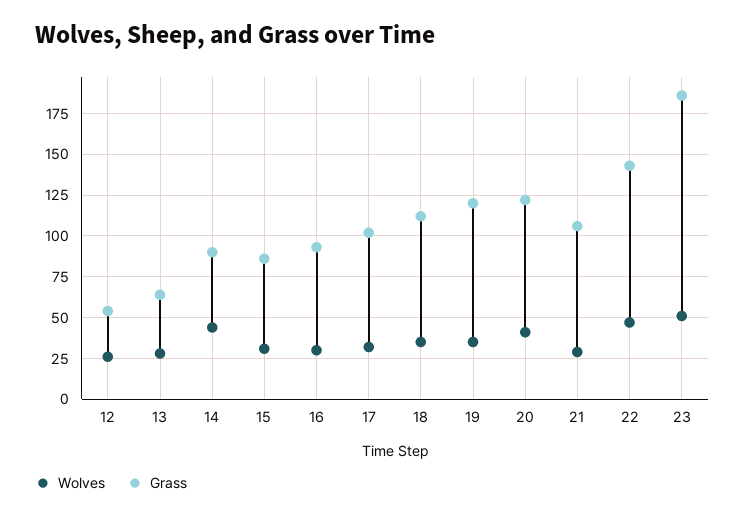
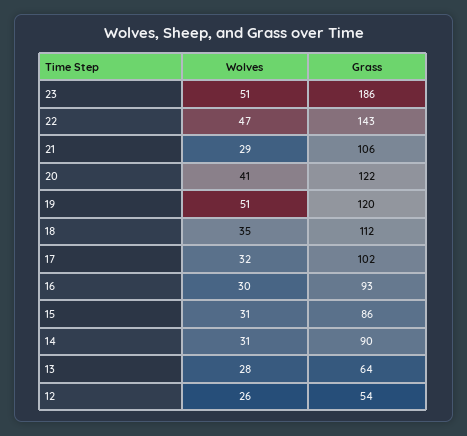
Wolves, 14: 45 -> 31
Wolves, 19: 35 -> 51

